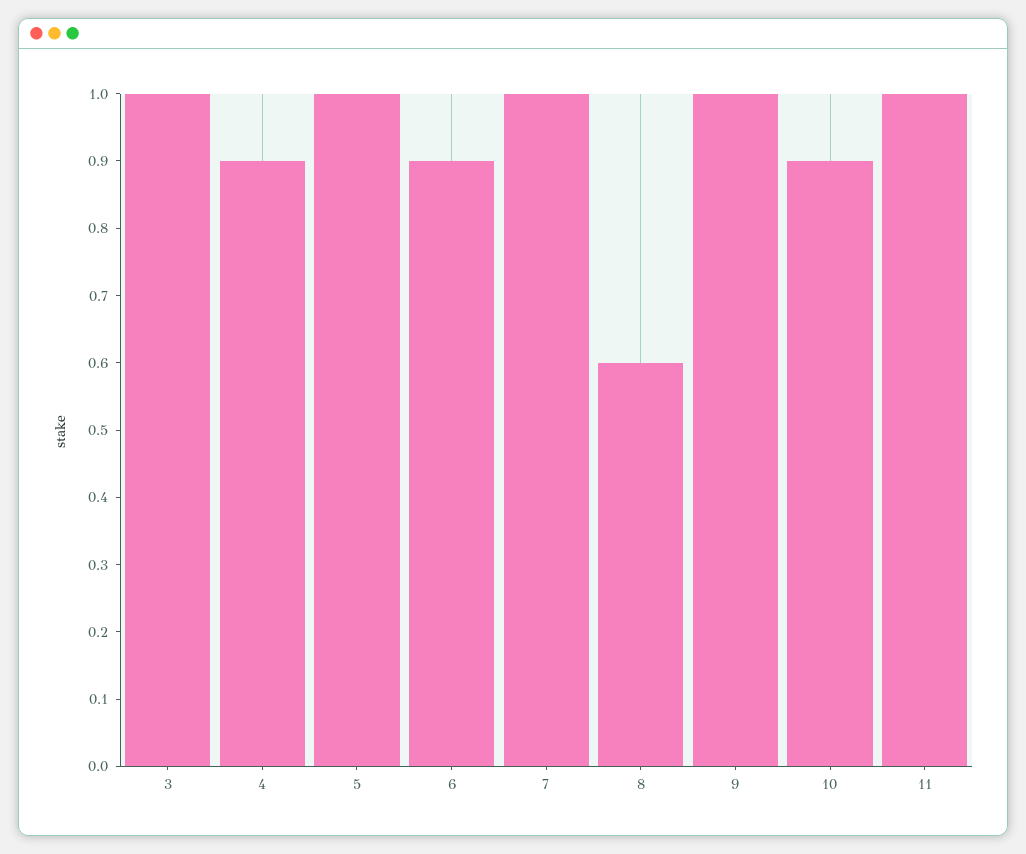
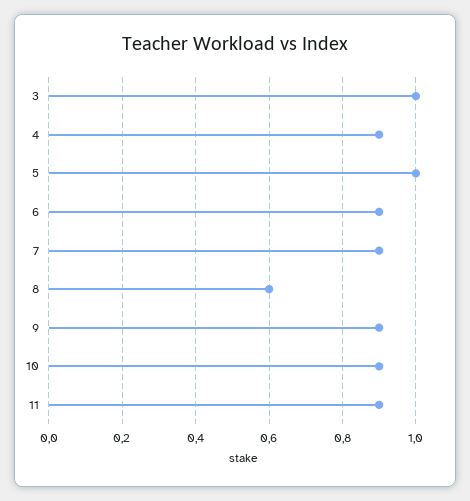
7: 1 -> 0.9
9: 1 -> 0.9
11: 1 -> 0.9

